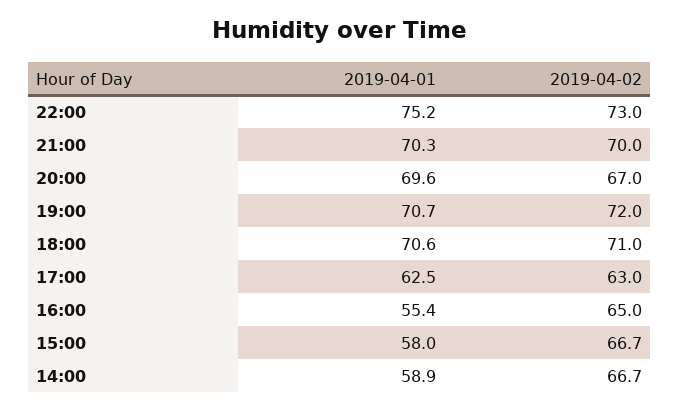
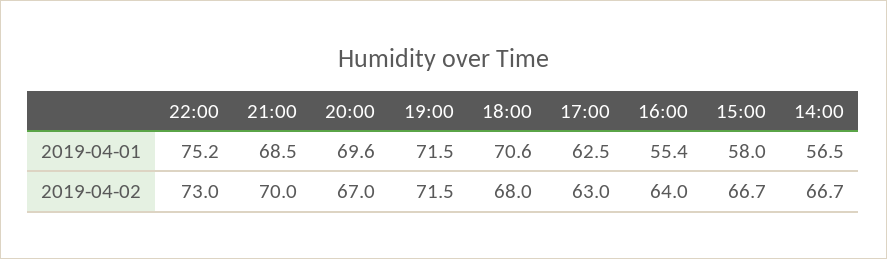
2019-04-01, 21:00: 70.3 -> 68.5
2019-04-01, 19:00: 70.7 -> 71.5
2019-04-02, 19:00: 72 -> 71.5
2019-04-02, 18:00: 71 -> 68
2019-04-02, 16:00: 65 -> 64
2019-04-01, 14:00: 58.9 -> 56.5

